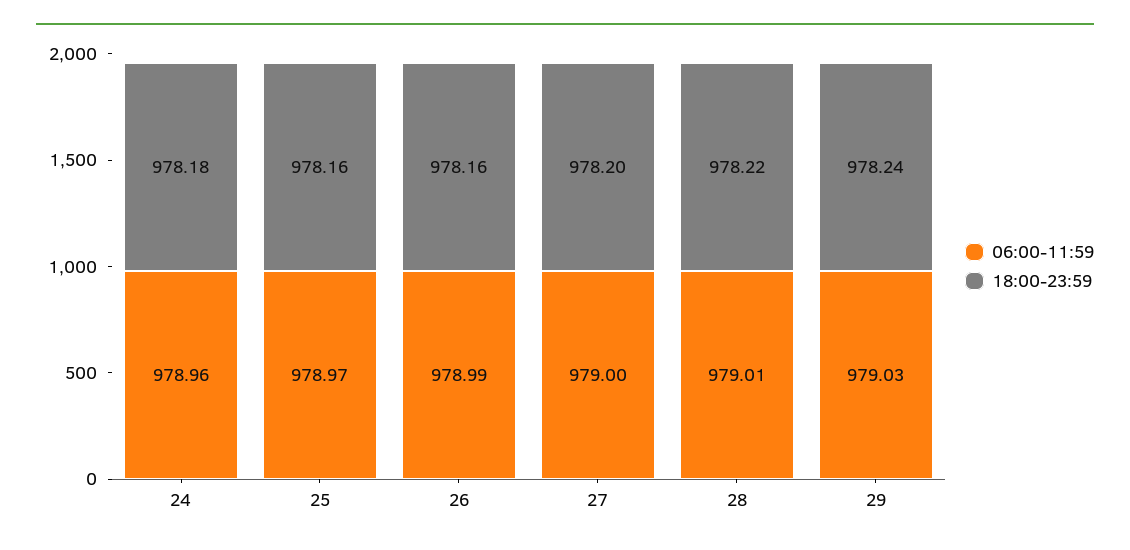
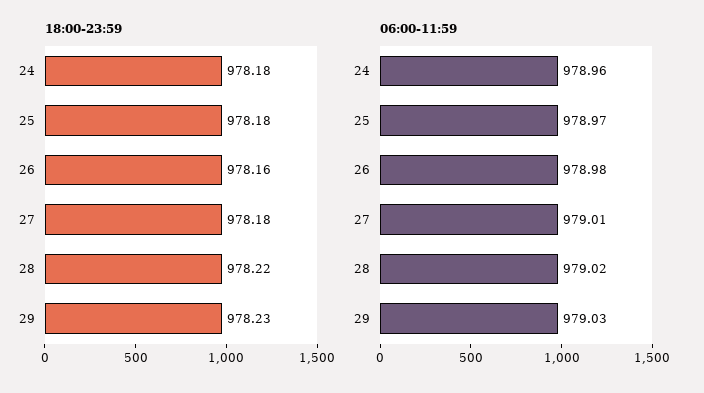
18:00-23:59, 25: 978.16 -> 978.18
06:00-11:59, 26: 978.99 -> 978.98
06:00-11:59, 27: 979 -> 979.01
18:00-23:59, 27: 978.2 -> 978.18
06:00-11:59, 28: 979.01 -> 979.02
18:00-23:59, 29: 978.24 -> 978.23

